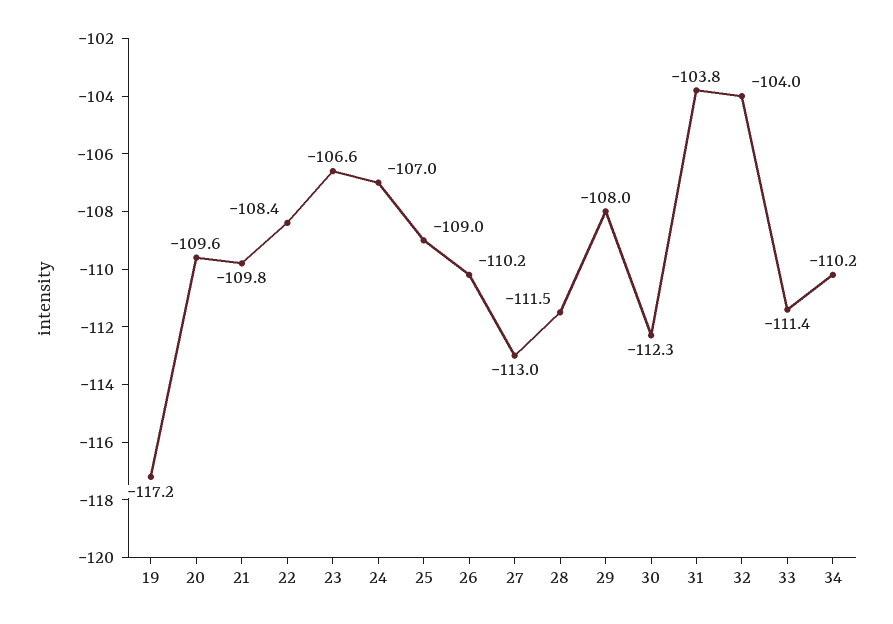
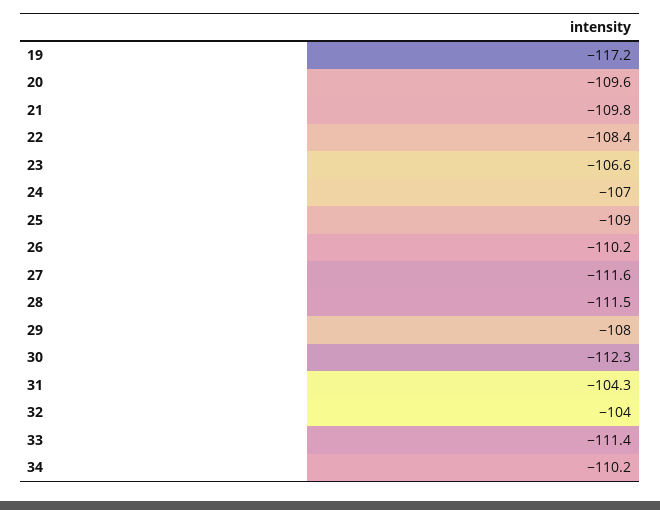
27: -113 -> -111.6
31: -103.8 -> -104.3

